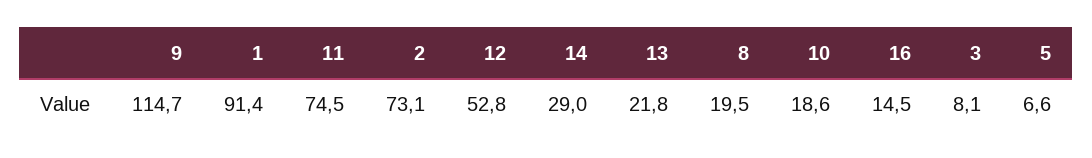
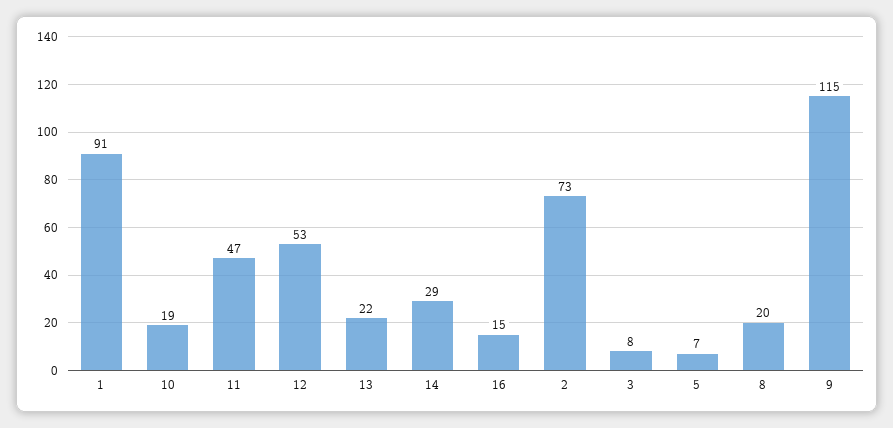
11: 74.5 -> 47

